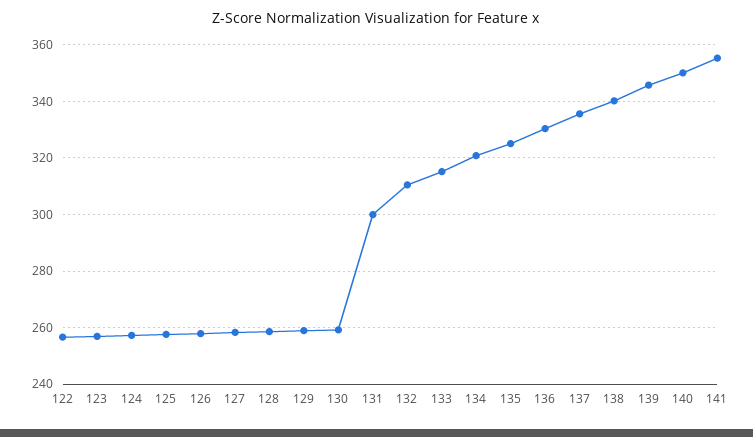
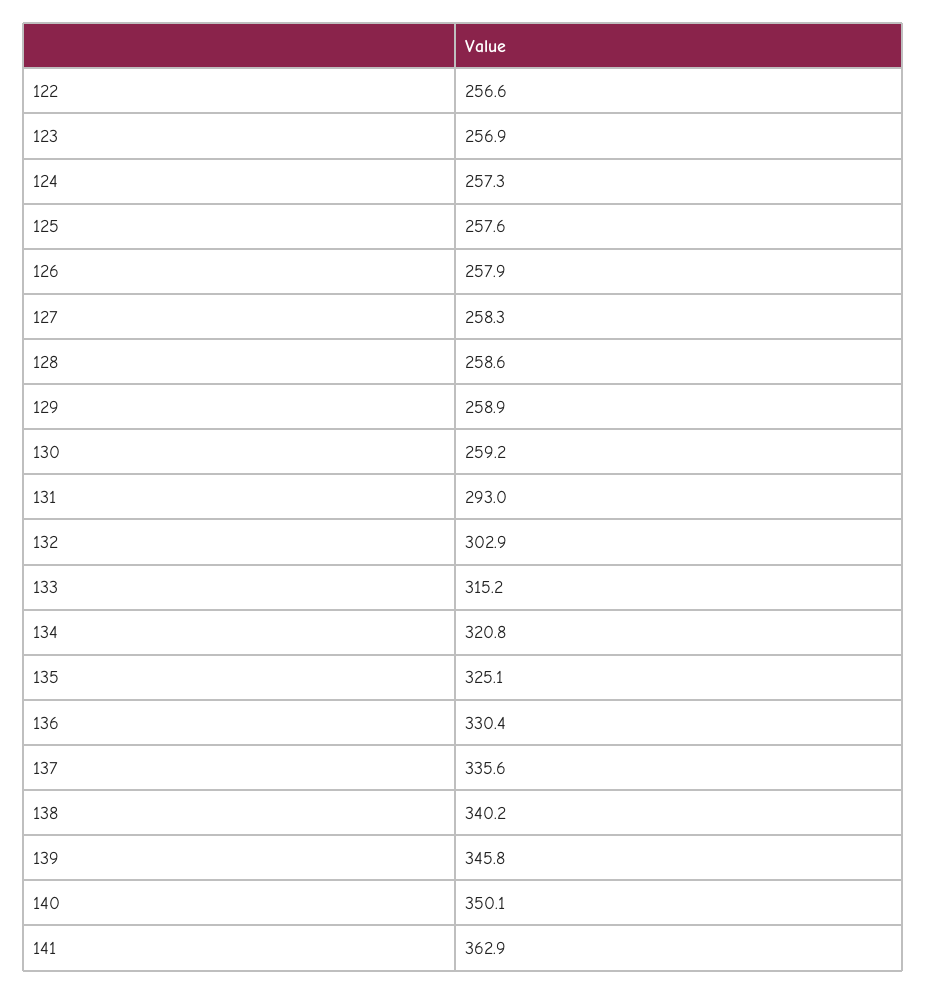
131: 300 -> 293
132: 310 -> 302.9
141: 355 -> 362.9

